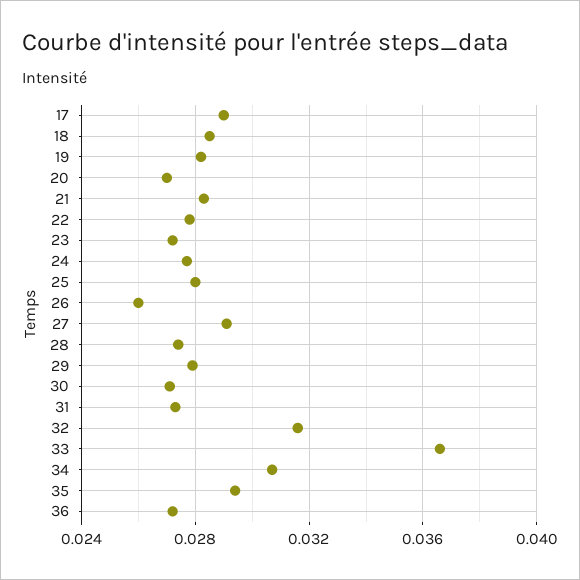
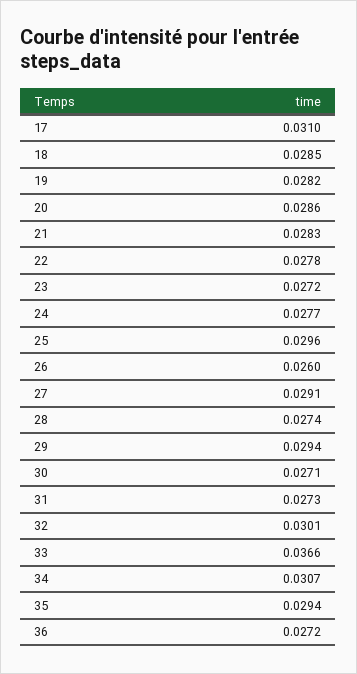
17: 0.029 -> 0.031
20: 0.027 -> 0.0286
25: 0.028 -> 0.0296
29: 0.028 -> 0.0294
32: 0.0315 -> 0.0301

